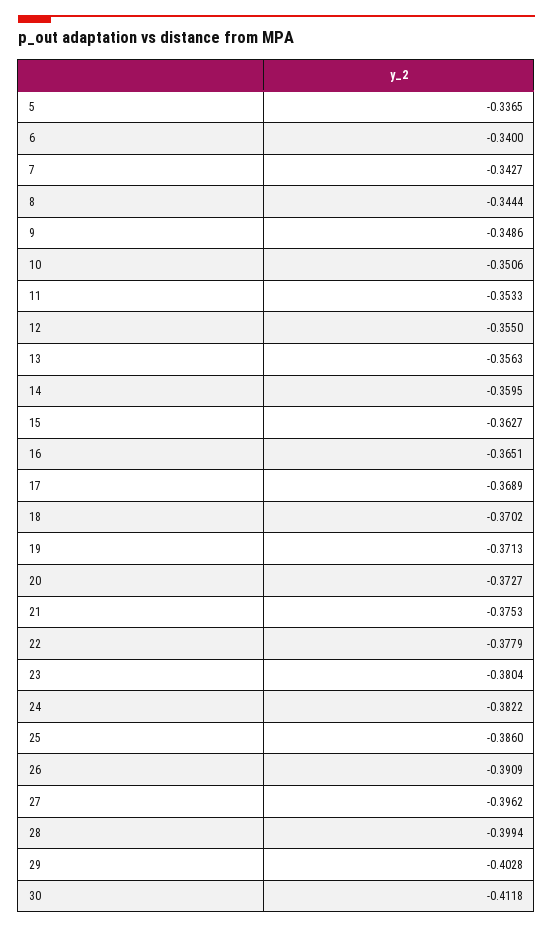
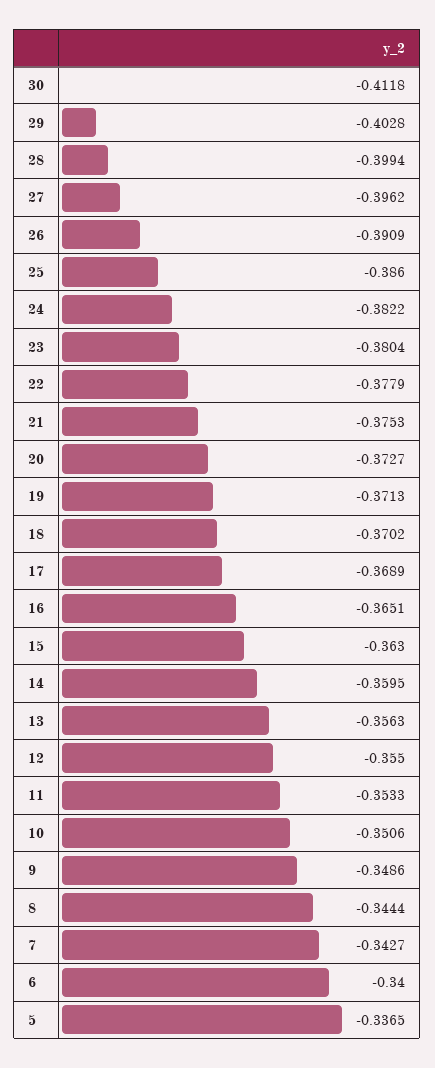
15: -0.3627 -> -0.363

